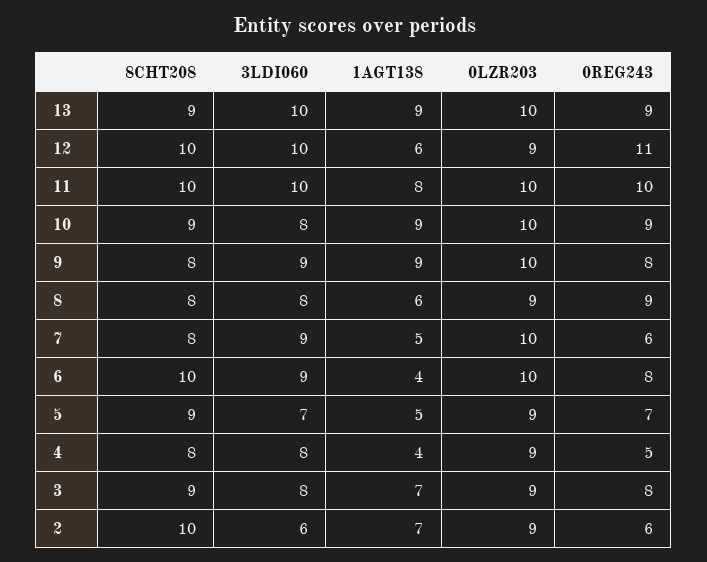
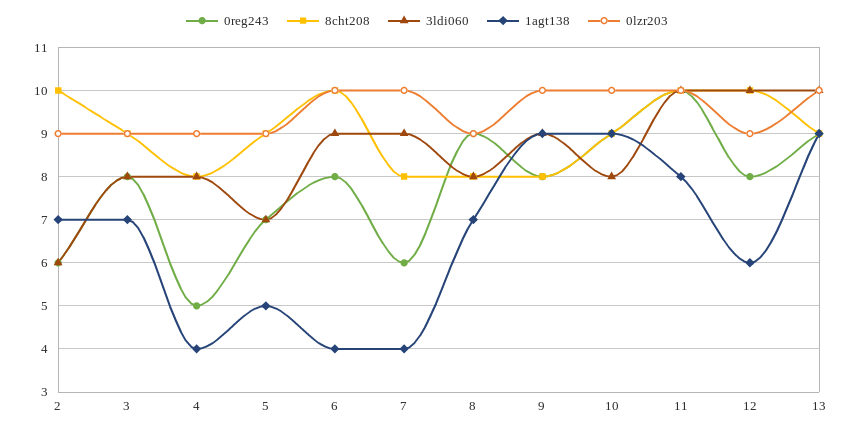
0REG243, 12: 11 -> 8
1AGT138, 8: 6 -> 7
1AGT138, 7: 5 -> 4

